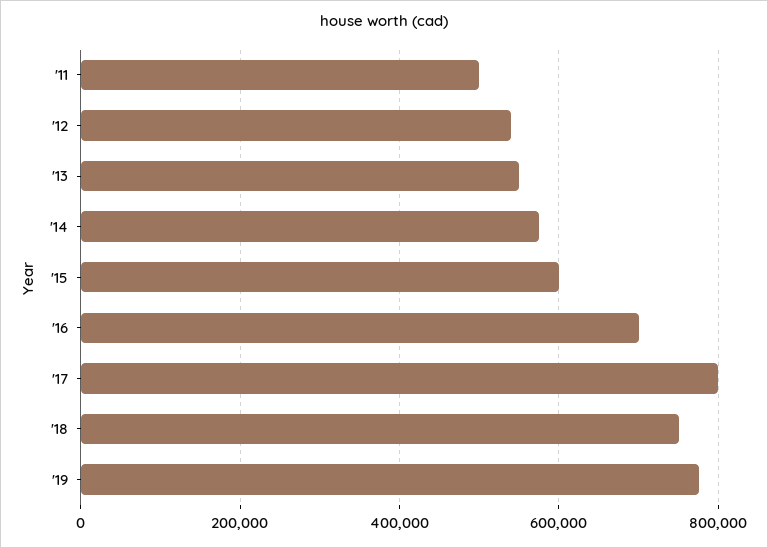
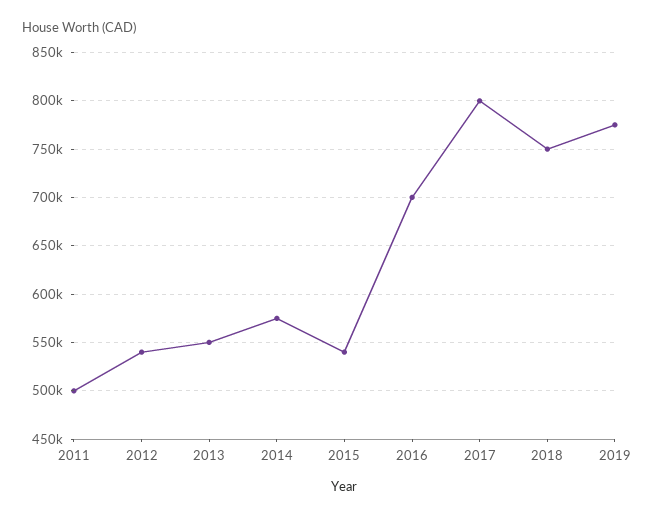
'15: 600000 -> 540000

